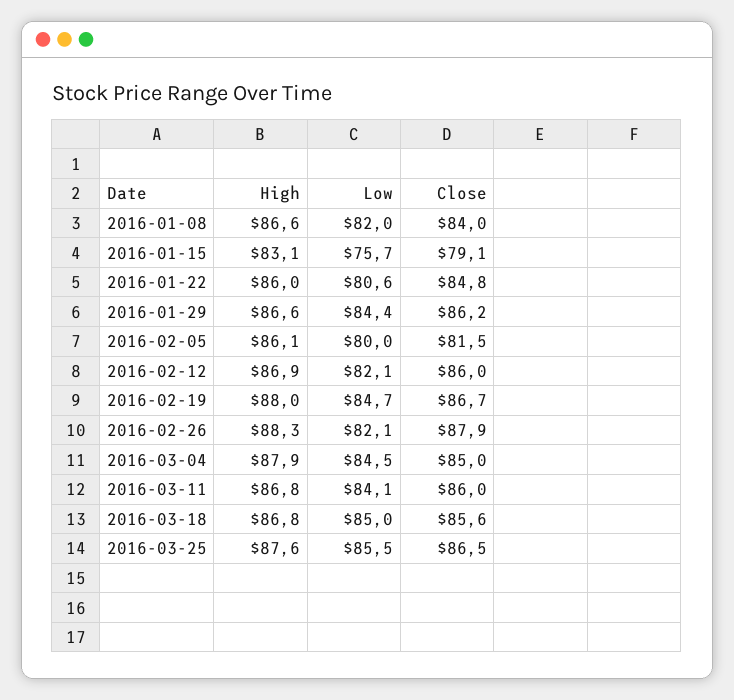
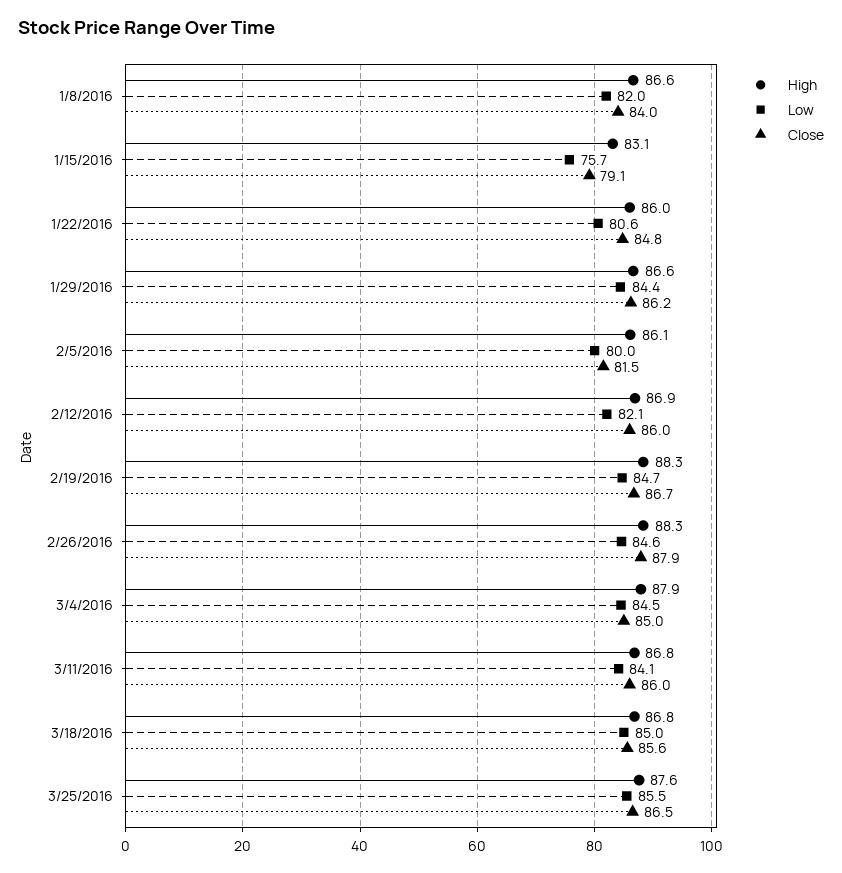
High, 2016-02-19: 88 -> 88.3
Low, 2016-02-26: 82.1 -> 84.6

